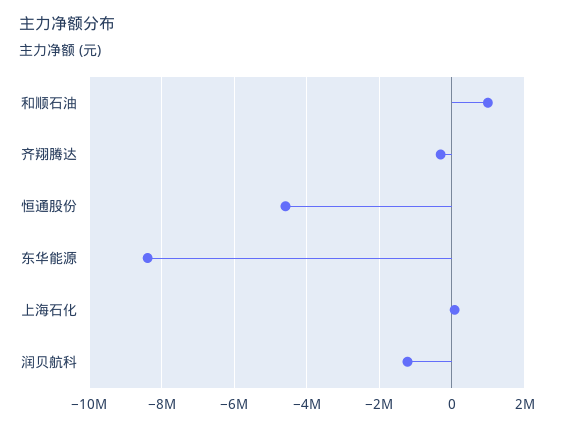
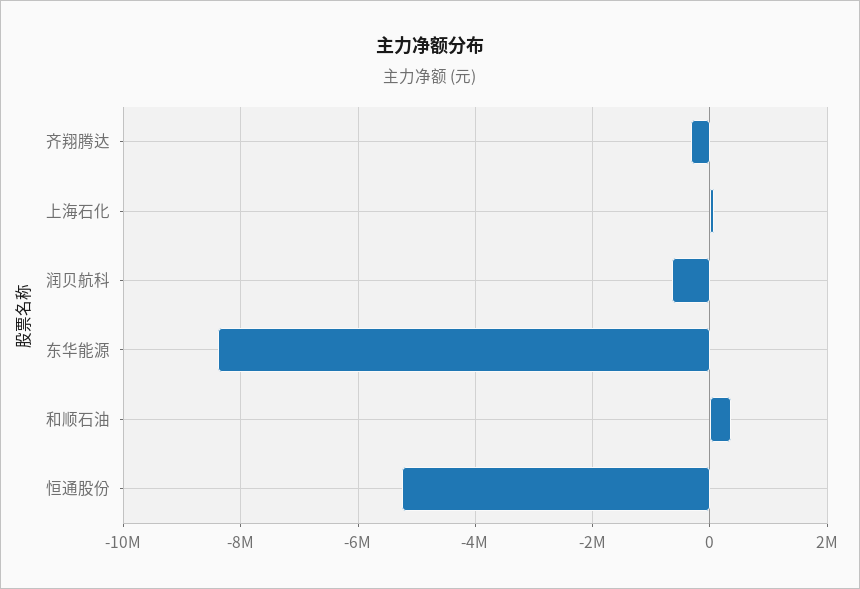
和顺石油: 1000000 -> 400000
恒通股份: -4600000 -> -5200000
润贝航科: -1200000 -> -600000

